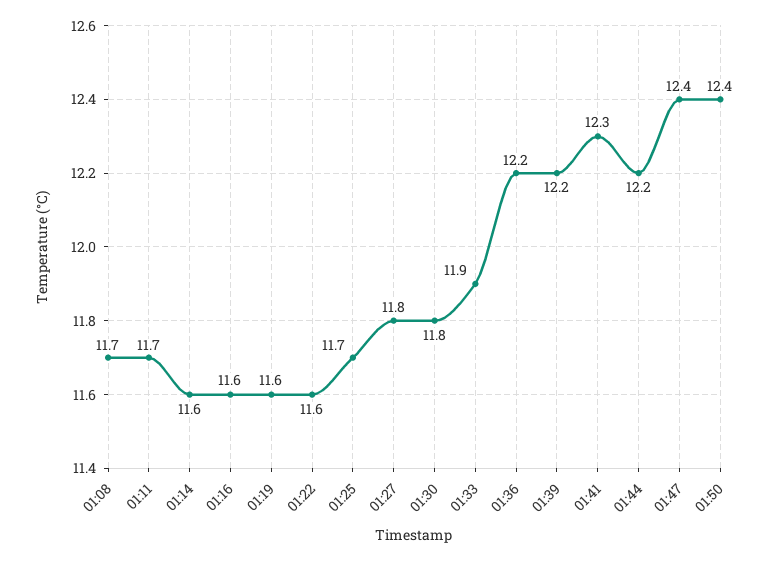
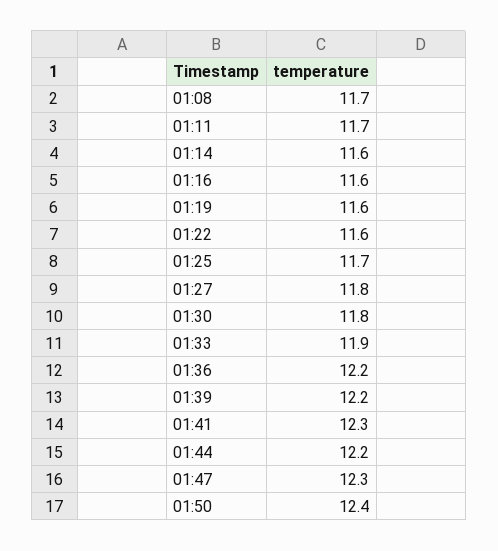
01:47: 12.4 -> 12.3

